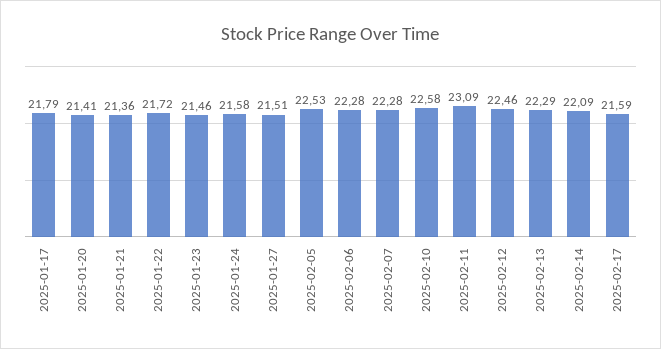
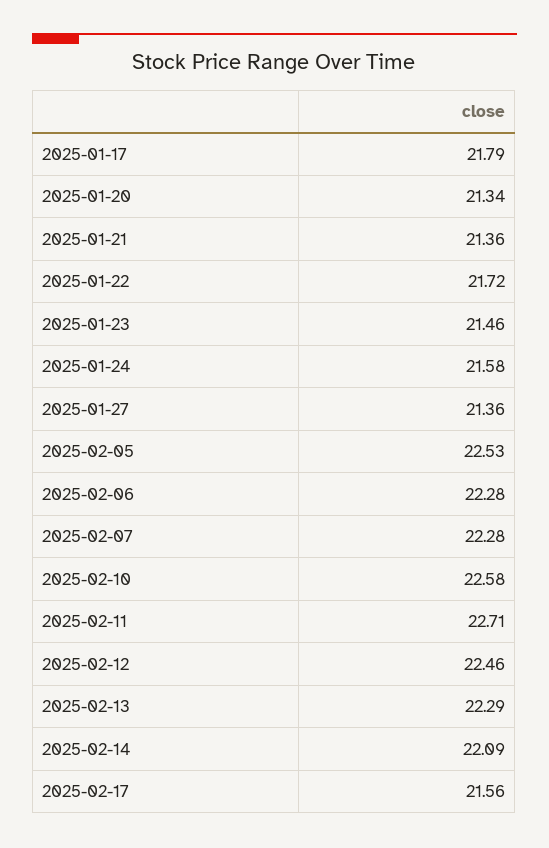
2025-01-20: 21.41 -> 21.34
2025-01-27: 21.51 -> 21.36
2025-02-11: 23.09 -> 22.71
2025-02-17: 21.59 -> 21.56

